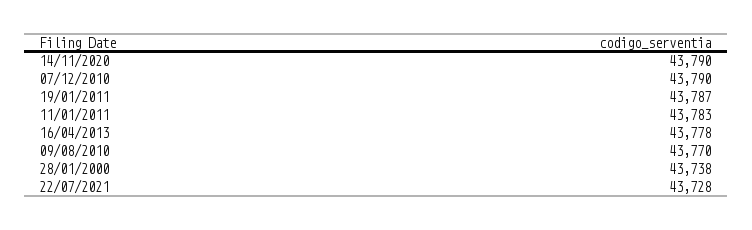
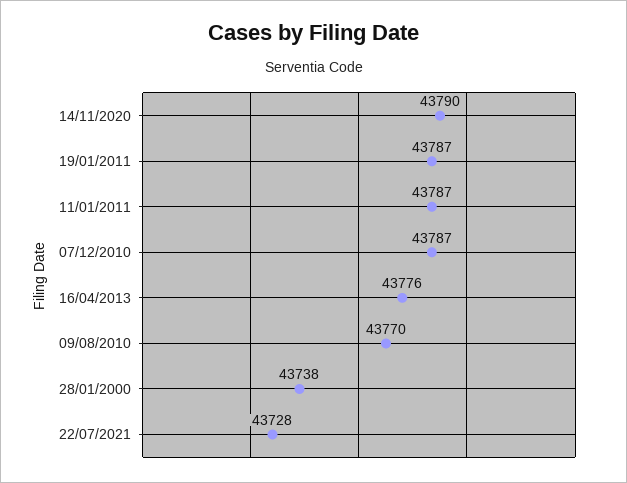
07/12/2010: 43790 -> 43787
11/01/2011: 43783 -> 43787
16/04/2013: 43778 -> 43776

